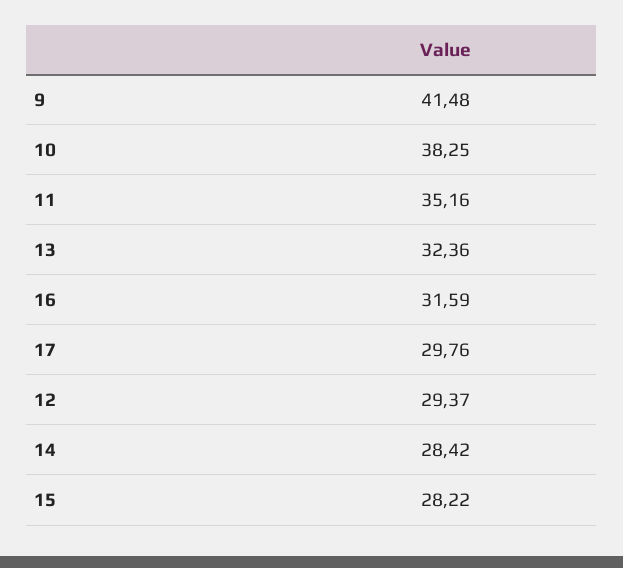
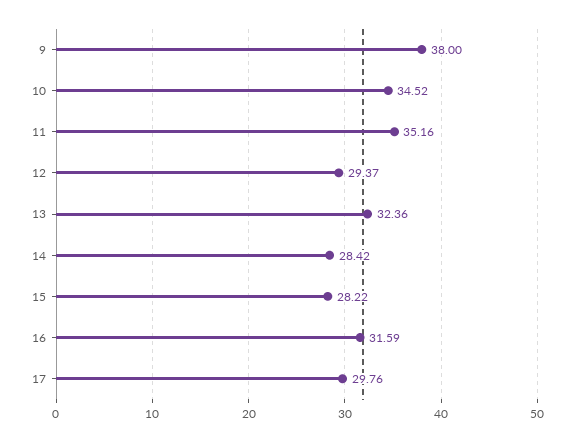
9: 41.48 -> 38
10: 38.25 -> 34.52

